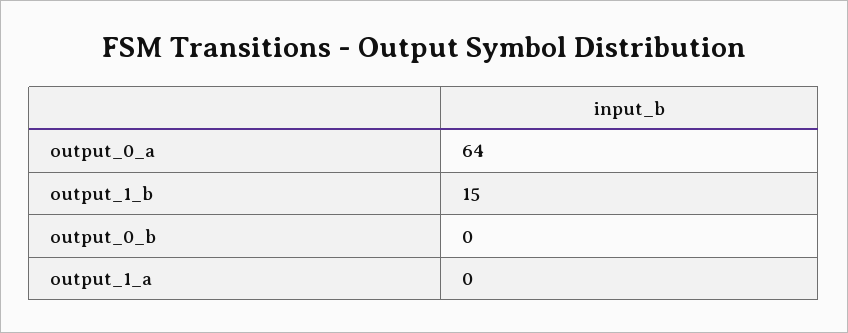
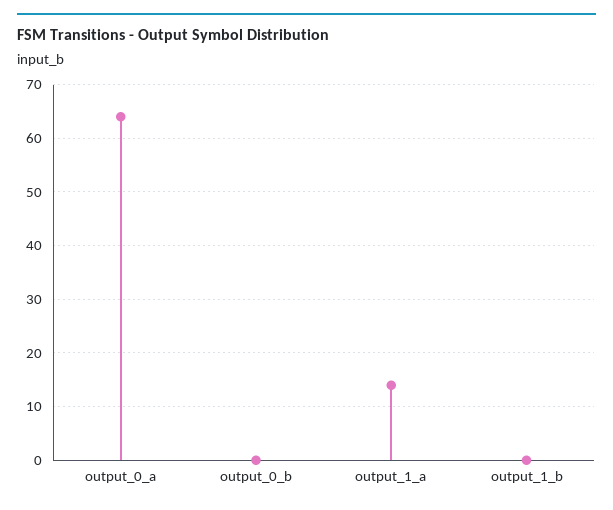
output_1_b: 15 -> 0
output_1_a: 0 -> 15

